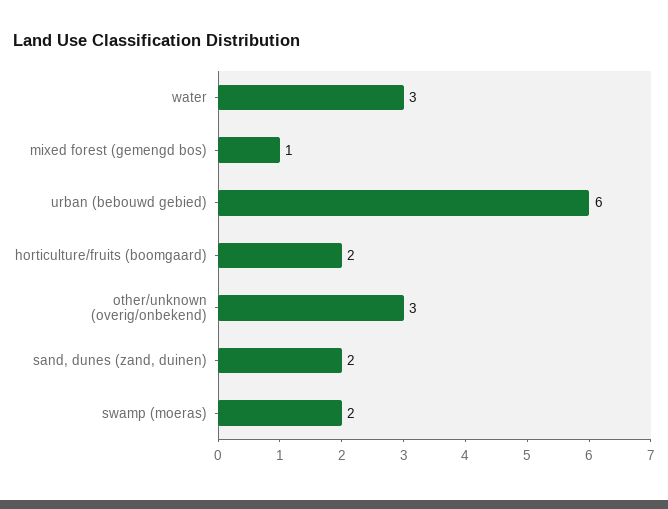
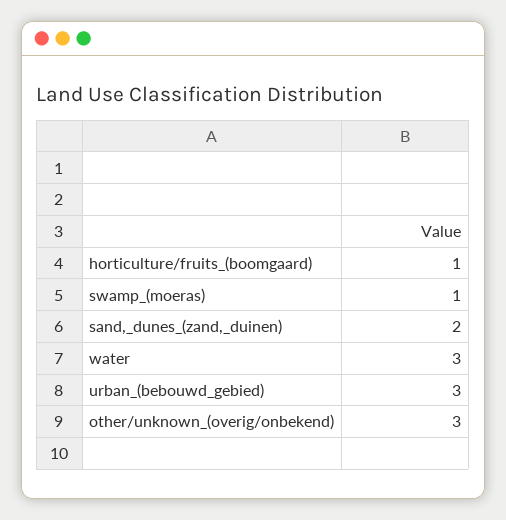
mixed forest (gemengd bos): 1 -> none
urban (bebouwd gebied): 6 -> 3
horticulture/fruits (boomgaard): 2 -> 1
swamp (moeras): 2 -> 1

